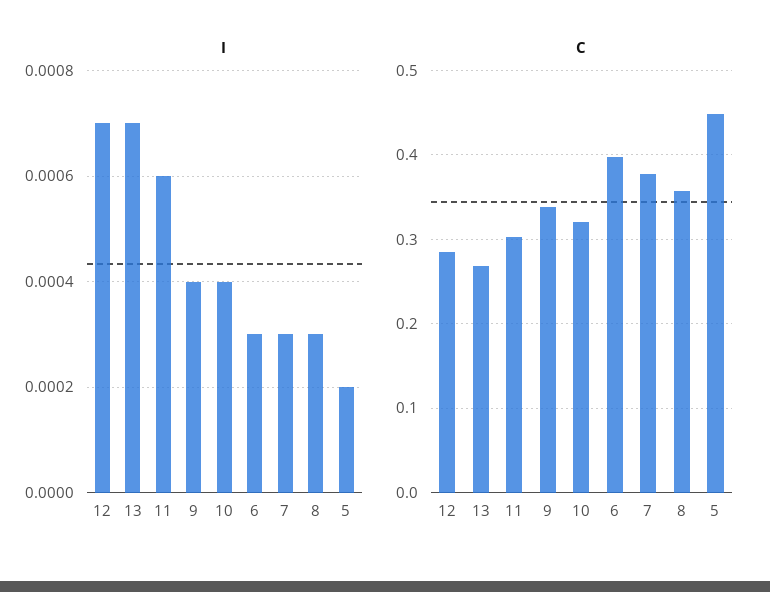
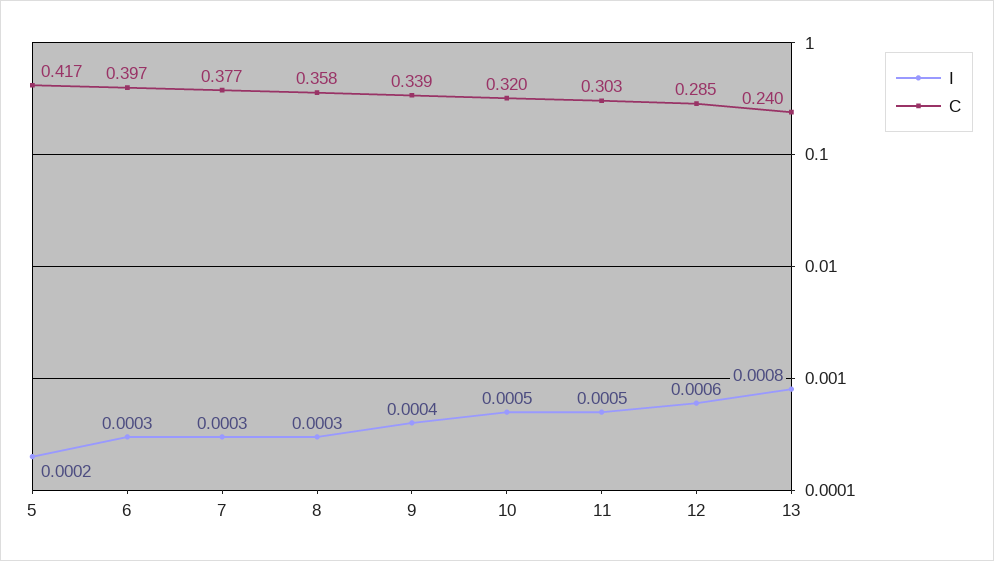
I, 12: 0.0007 -> 0.0006
I, 13: 0.0007 -> 0.0008
I, 11: 0.0006 -> 0.0005
I, 10: 0.0004 -> 0.0005
C, 13: 0.27 -> 0.24
C, 5: 0.45 -> 0.417

